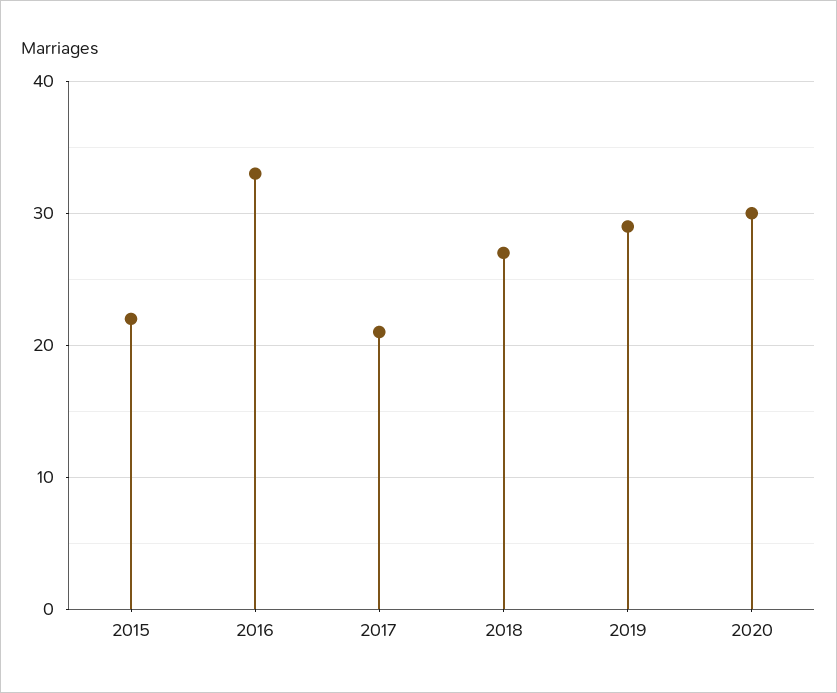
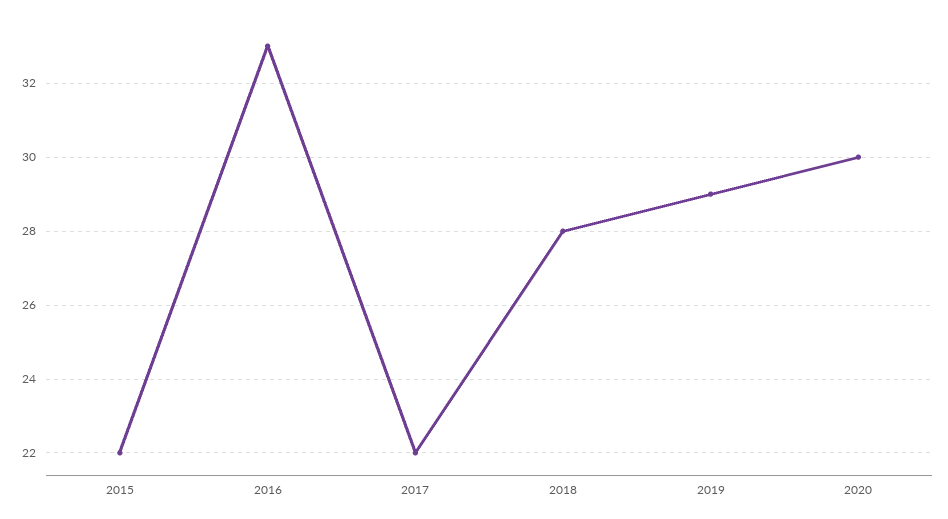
2017: 21 -> 22
2018: 27 -> 28

